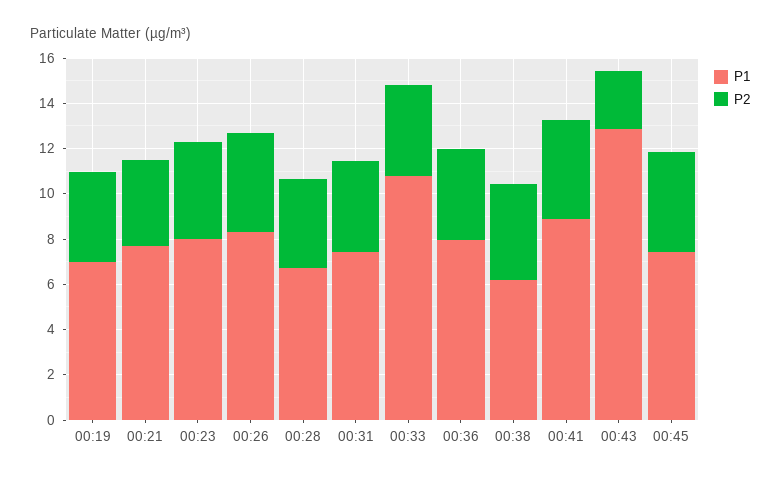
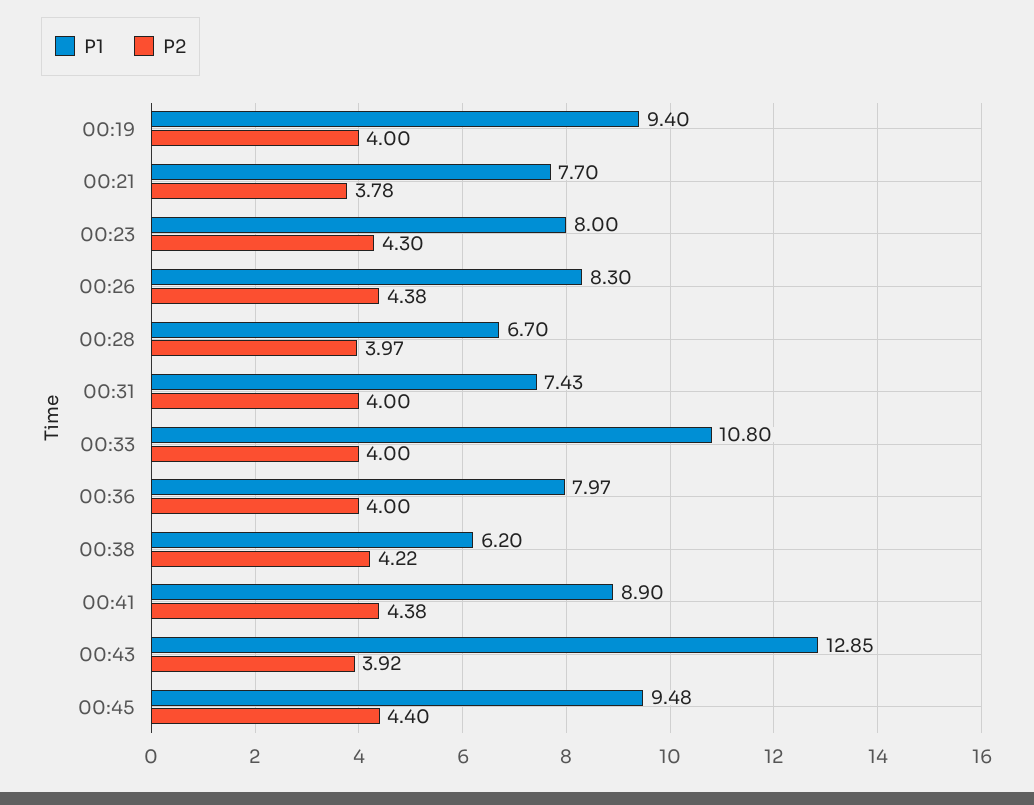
P1, 00:19: 7 -> 9.4
P2, 00:43: 2.5 -> 3.92
P1, 00:45: 7.5 -> 9.48

